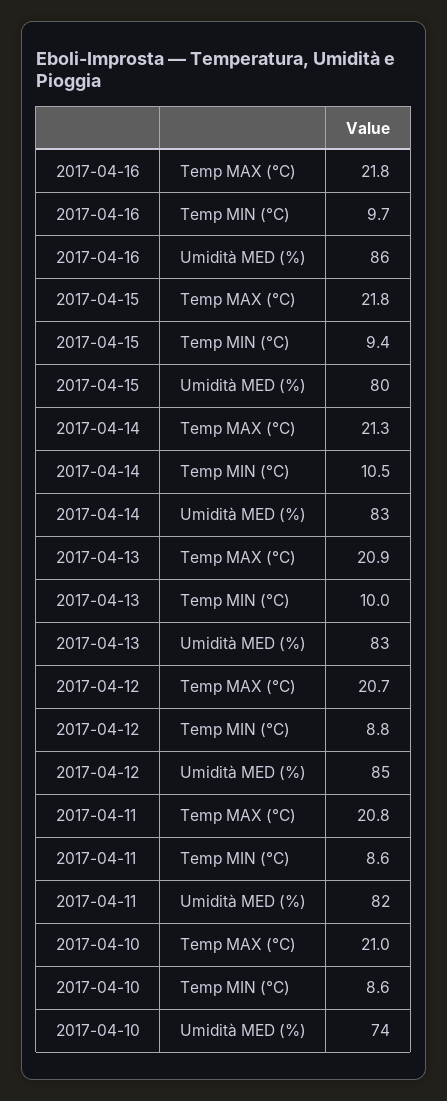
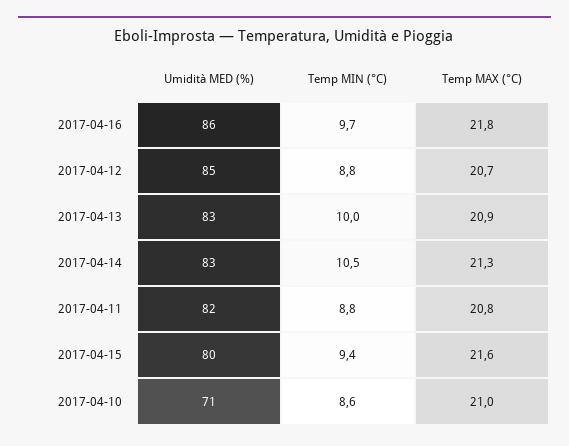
2017-04-15, Temp MAX (°C): 21.8 -> 21.6
2017-04-11, Temp MIN (°C): 8.6 -> 8.8
2017-04-10, Umidità MED (%): 74 -> 71

